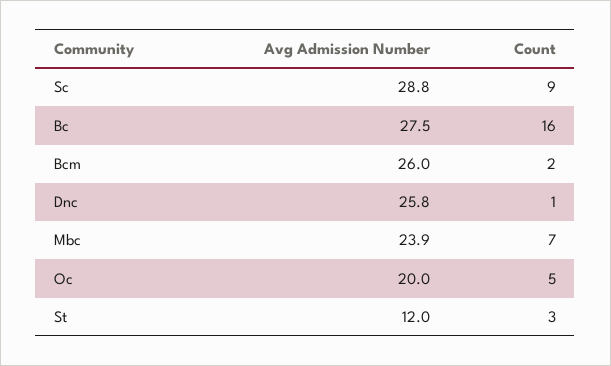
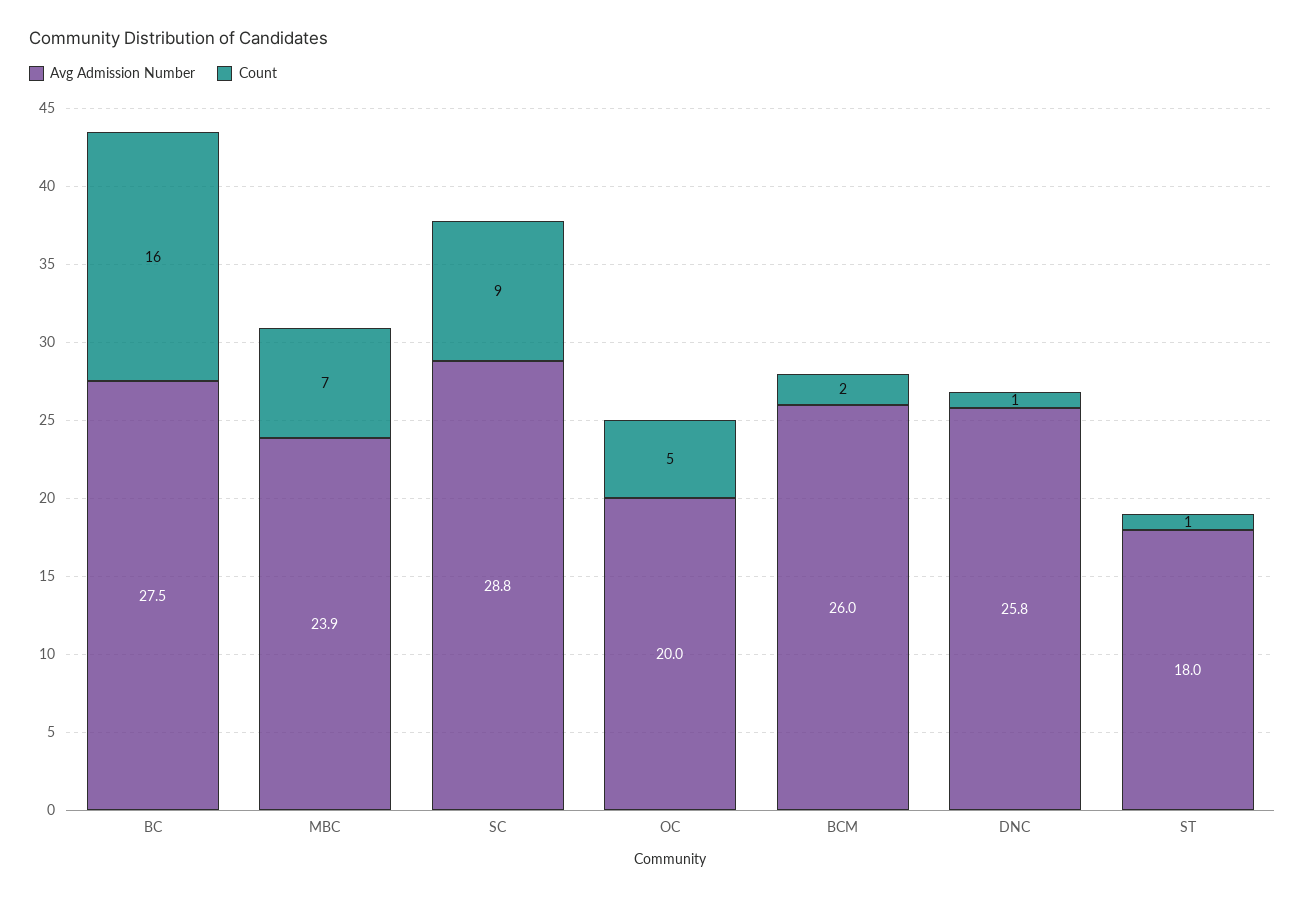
Avg Admission Number, St: 12 -> 18
Count, St: 3 -> 1

